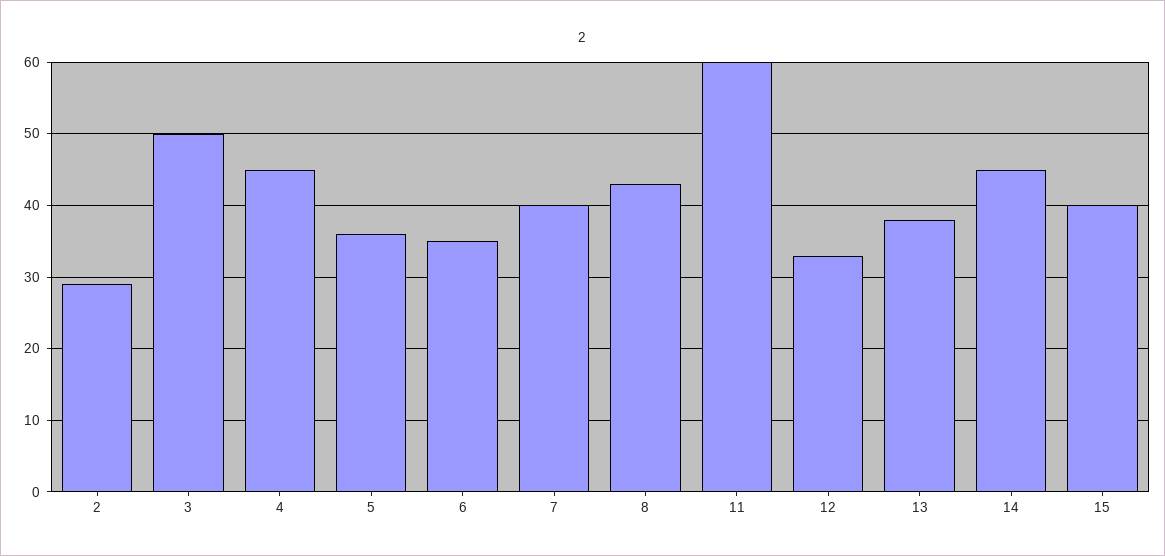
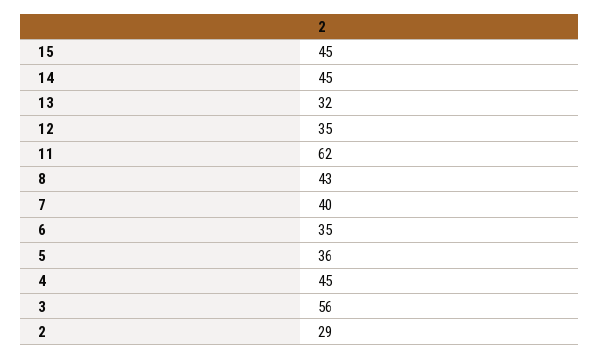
3: 50 -> 56
11: 60 -> 62
12: 33 -> 35
13: 38 -> 32
15: 40 -> 45

